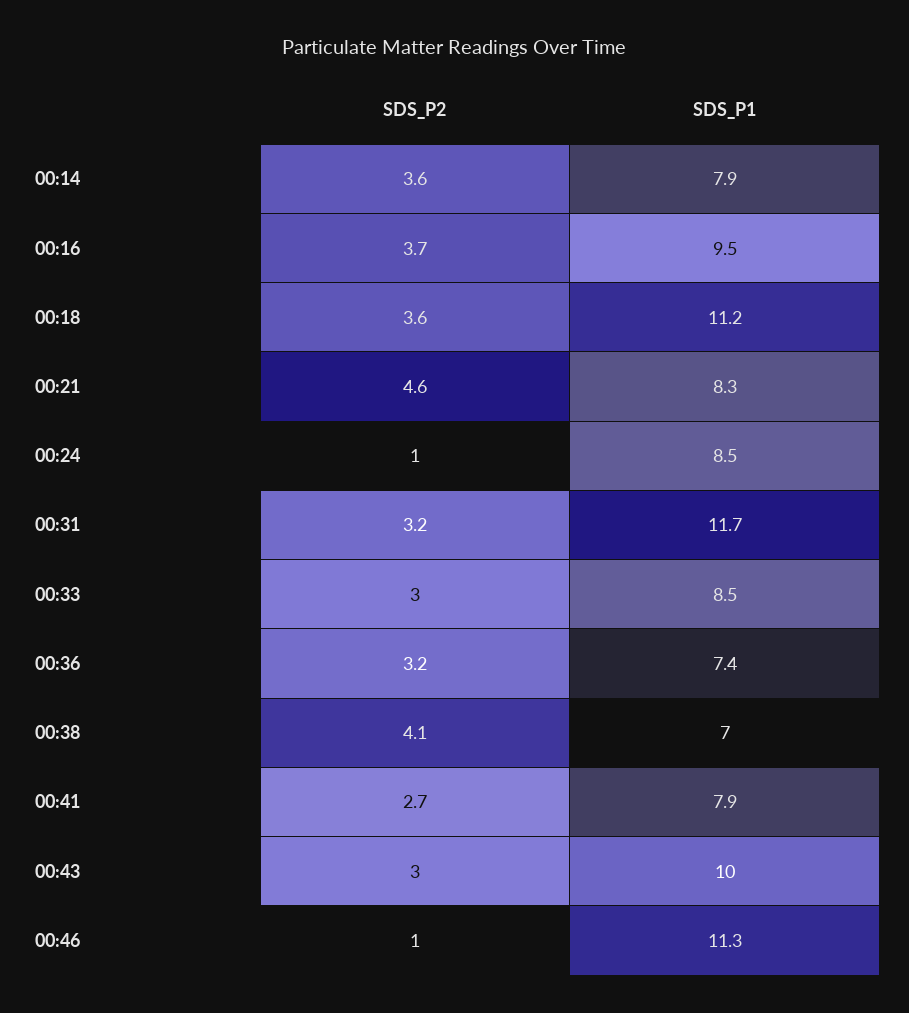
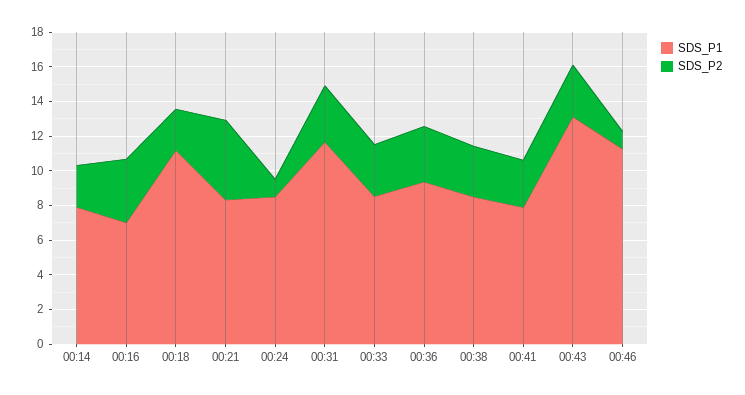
SDS_P2, 00:14: 3.6 -> 2.5
SDS_P1, 00:16: 9.5 -> 7
SDS_P2, 00:18: 3.6 -> 2.5
SDS_P1, 00:36: 7.4 -> 9.5
SDS_P2, 00:38: 4.1 -> 3
SDS_P1, 00:38: 7 -> 8.5
SDS_P1, 00:43: 10 -> 13

